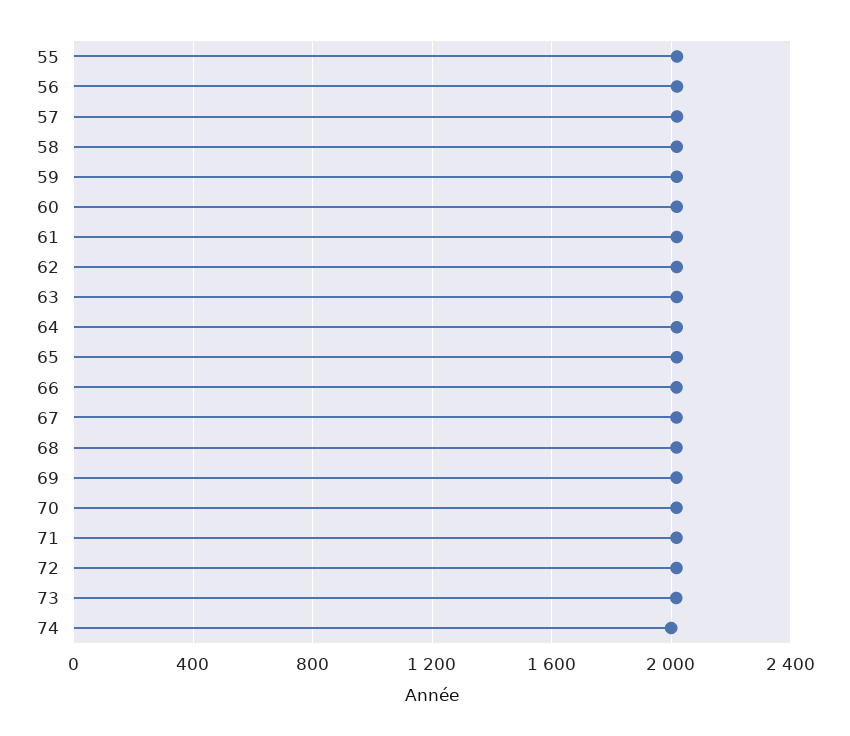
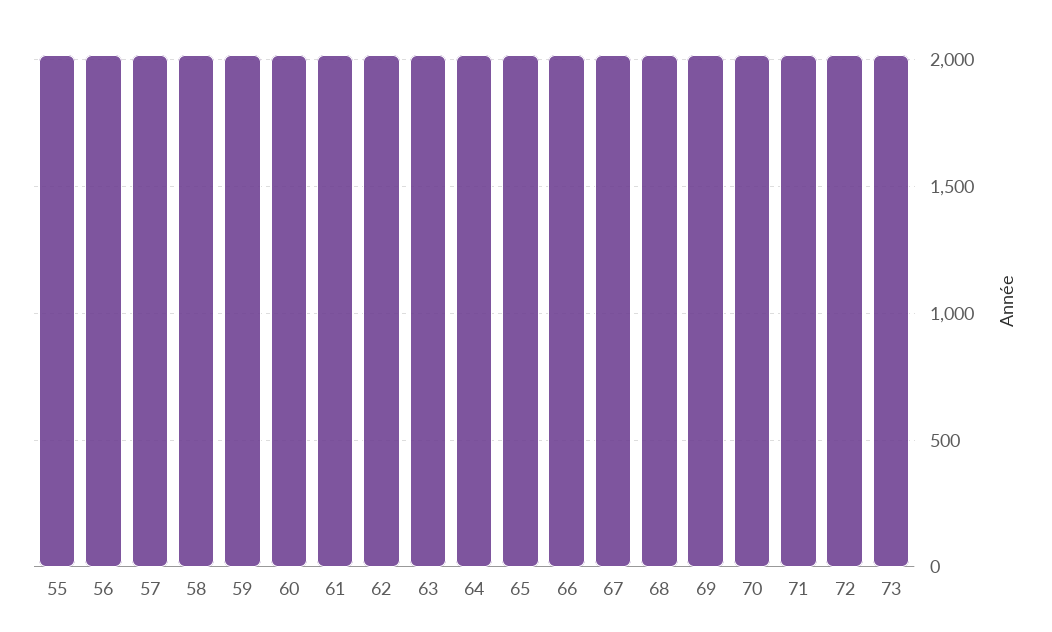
74: 2000 -> none

